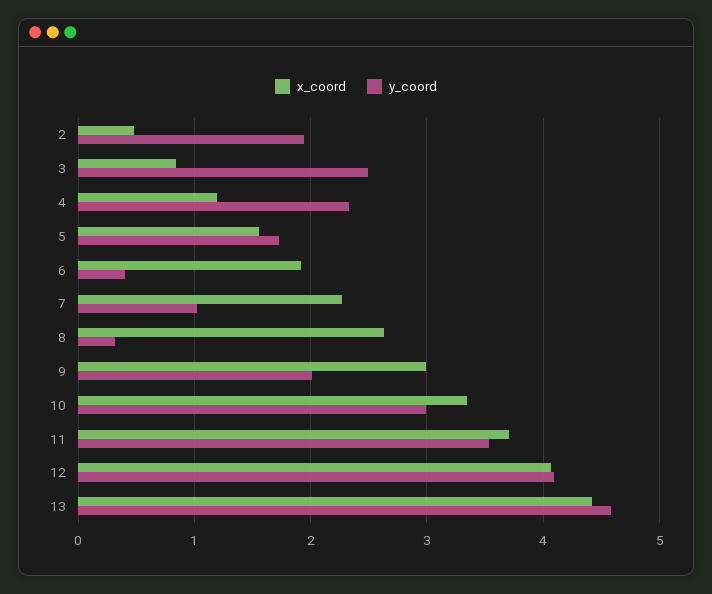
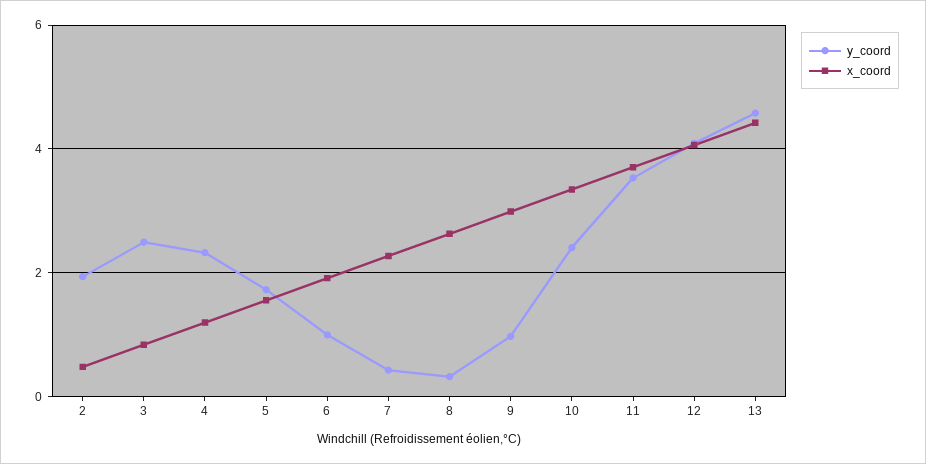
y_coord, 6: 0.4 -> 1
y_coord, 7: 1 -> 0.4
y_coord, 9: 2 -> 1
y_coord, 10: 3 -> 2.4

